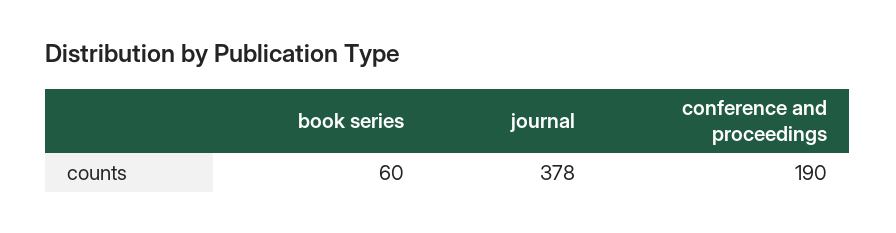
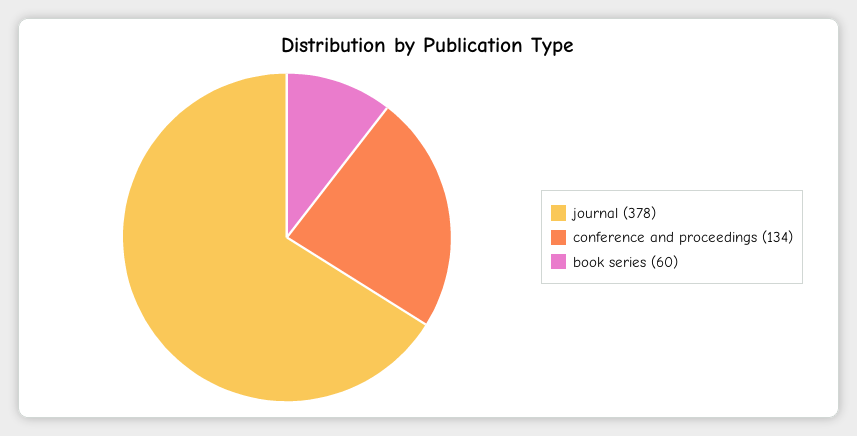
conference and proceedings: 190 -> 134

